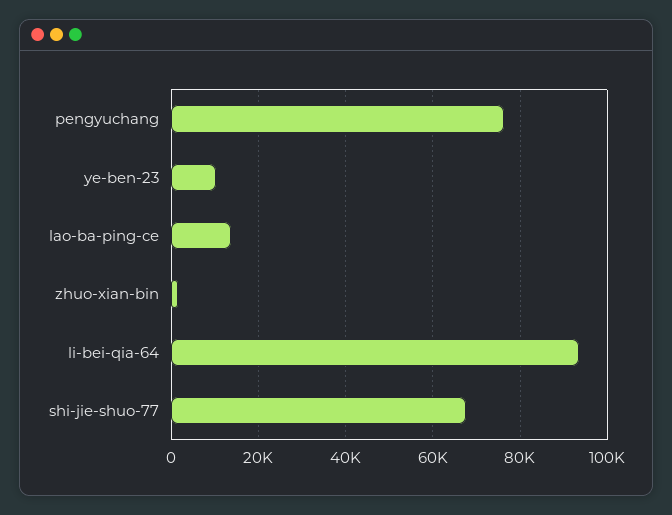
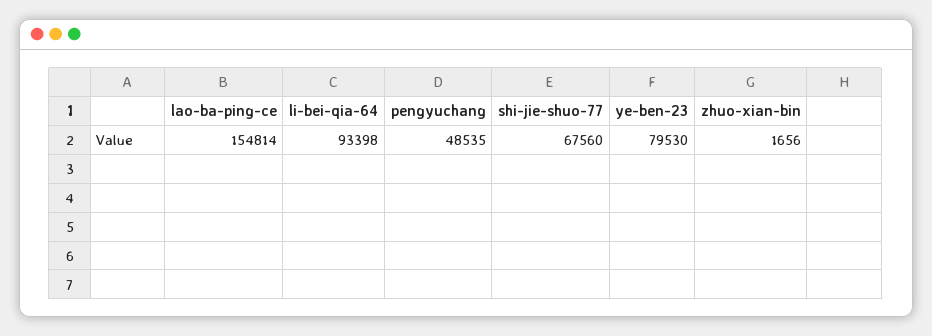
pengyuchang: 76000 -> 48535
ye-ben-23: 10000 -> 79530
lao-ba-ping-ce: 14000 -> 154814

